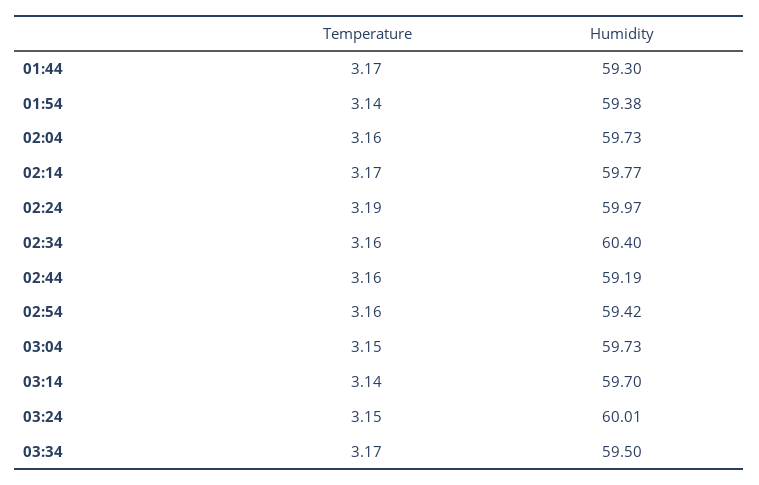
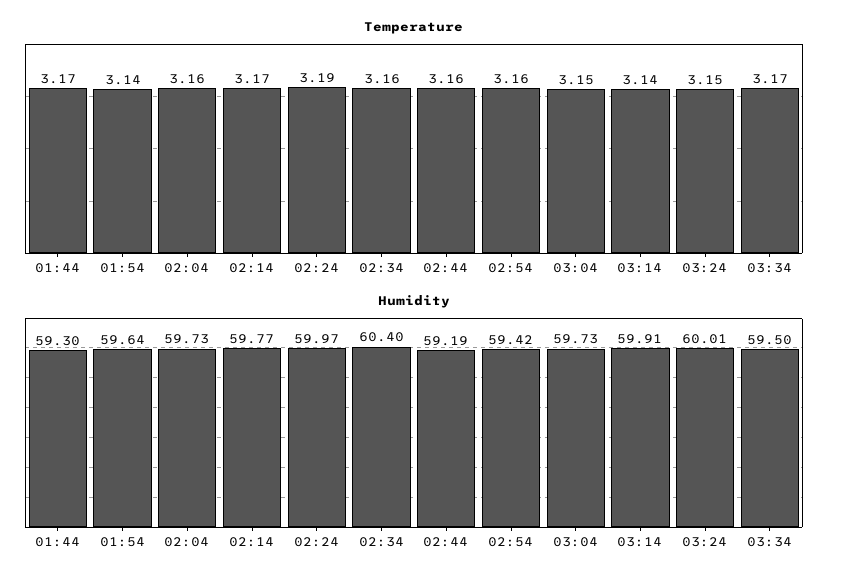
Humidity, 01:54: 59.38 -> 59.64
Humidity, 03:14: 59.7 -> 59.91

